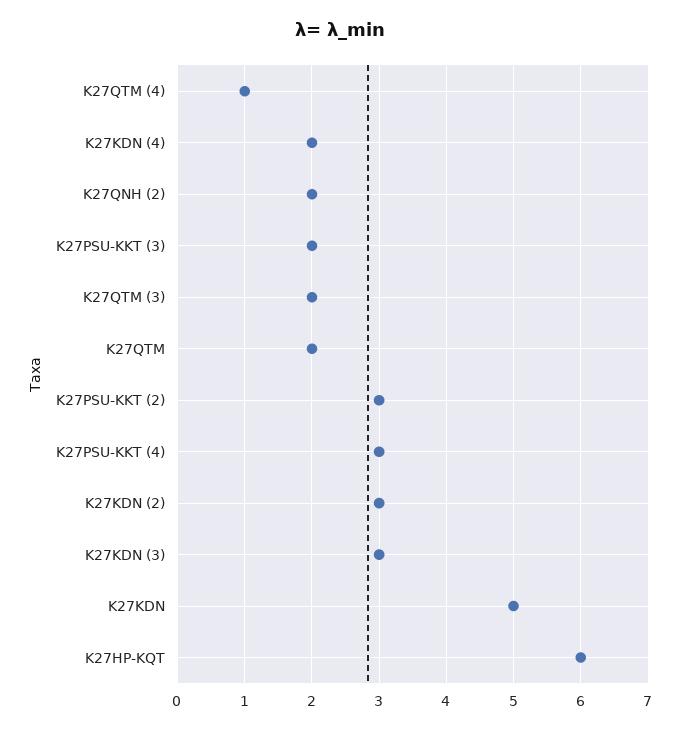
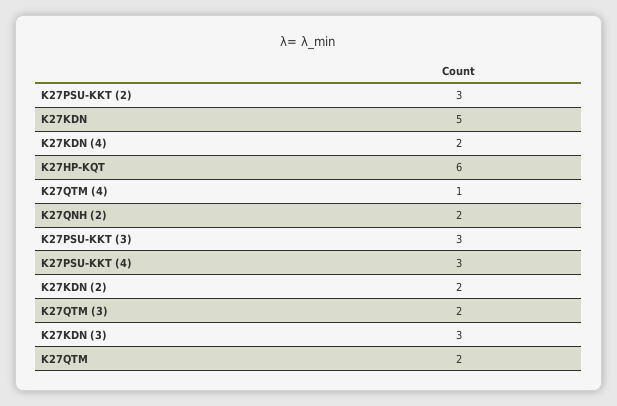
K27PSU-KKT (3): 2 -> 3
K27KDN (2): 3 -> 2

